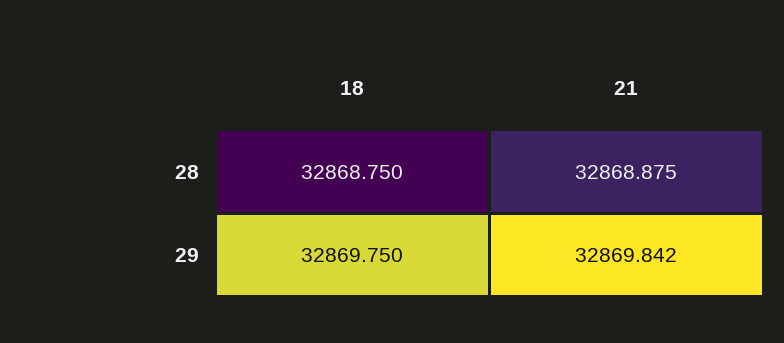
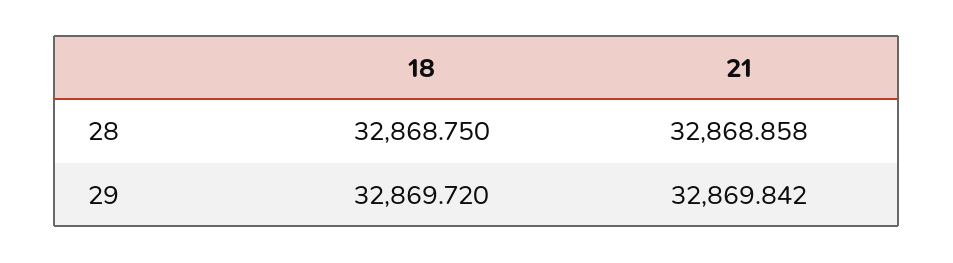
21, 28: 32868.875 -> 32868.858
18, 29: 32869.75 -> 32869.72

